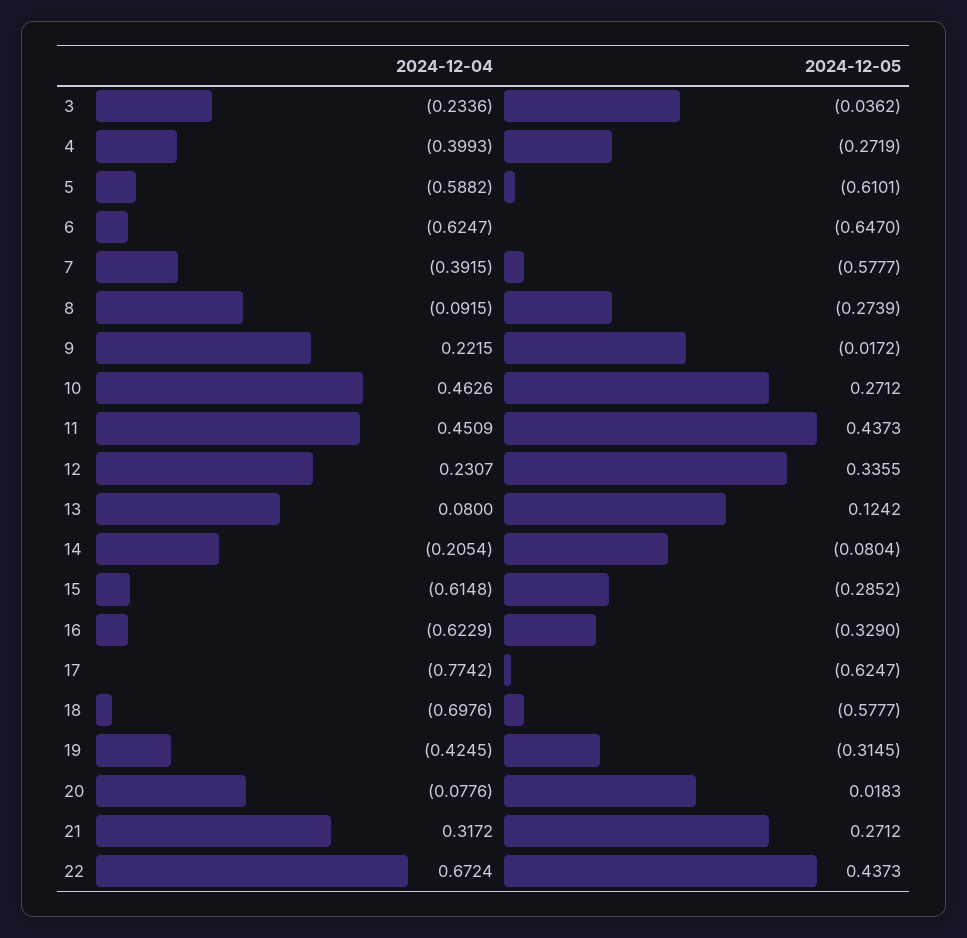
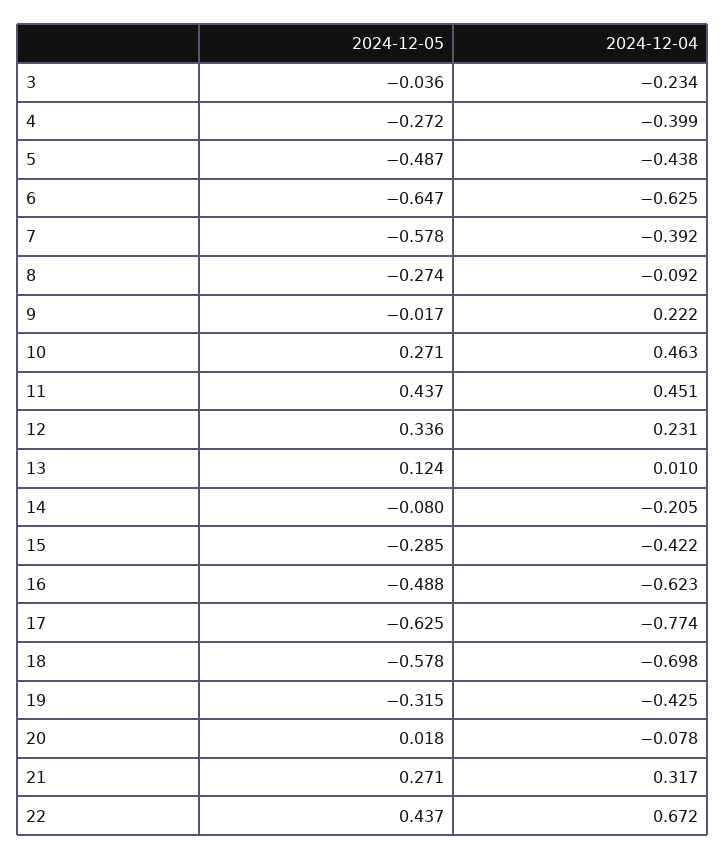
2024-12-04, 5: -0.5882 -> -0.438
2024-12-05, 5: -0.6101 -> -0.487
2024-12-04, 13: 0.08 -> 0.01
2024-12-04, 15: -0.6148 -> -0.422
2024-12-05, 16: -0.329 -> -0.488

